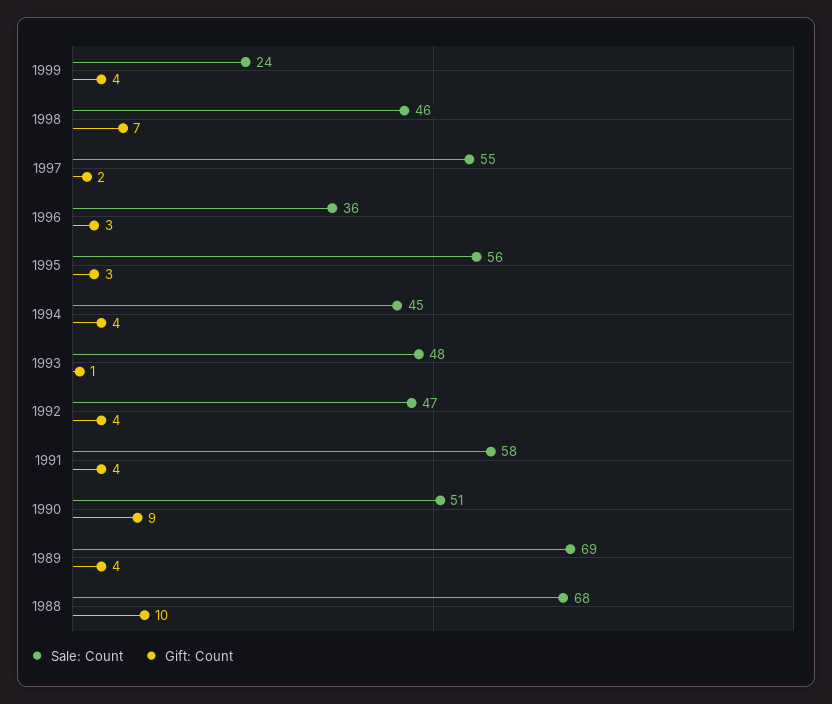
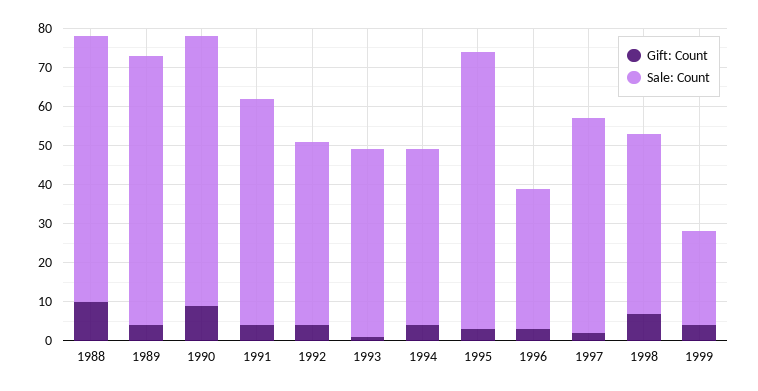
Sale: Count, 1995: 56 -> 70
Sale: Count, 1990: 51 -> 70

